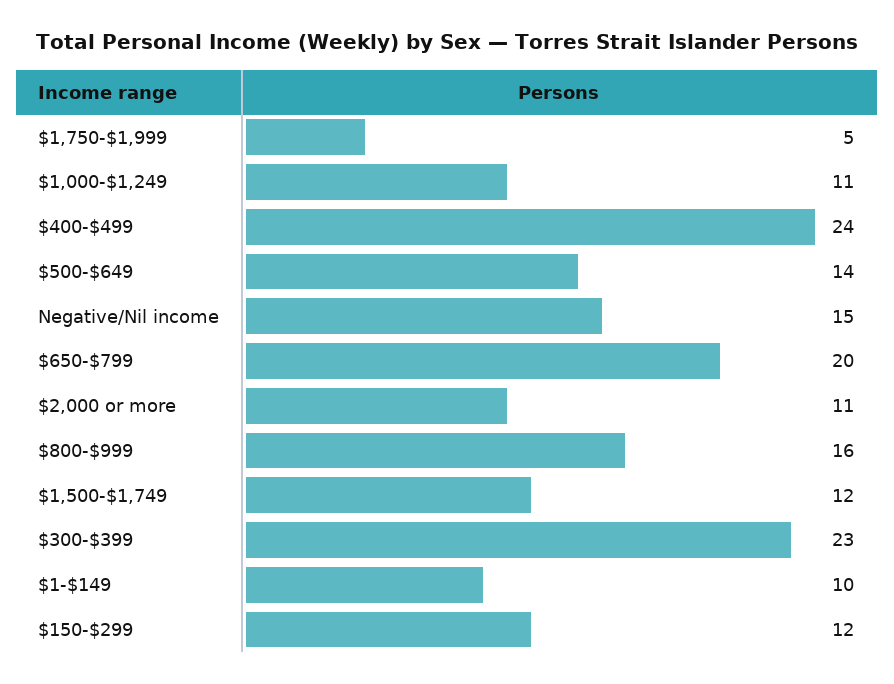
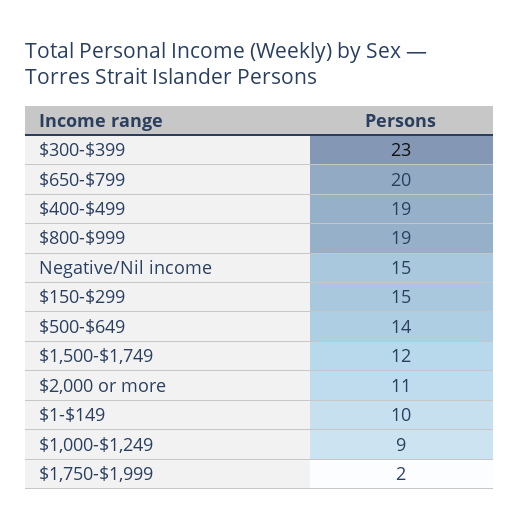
$1,750-$1,999: 5 -> 2
$1,000-$1,249: 11 -> 9
$400-$499: 24 -> 19
$800-$999: 16 -> 19
$150-$299: 12 -> 15

